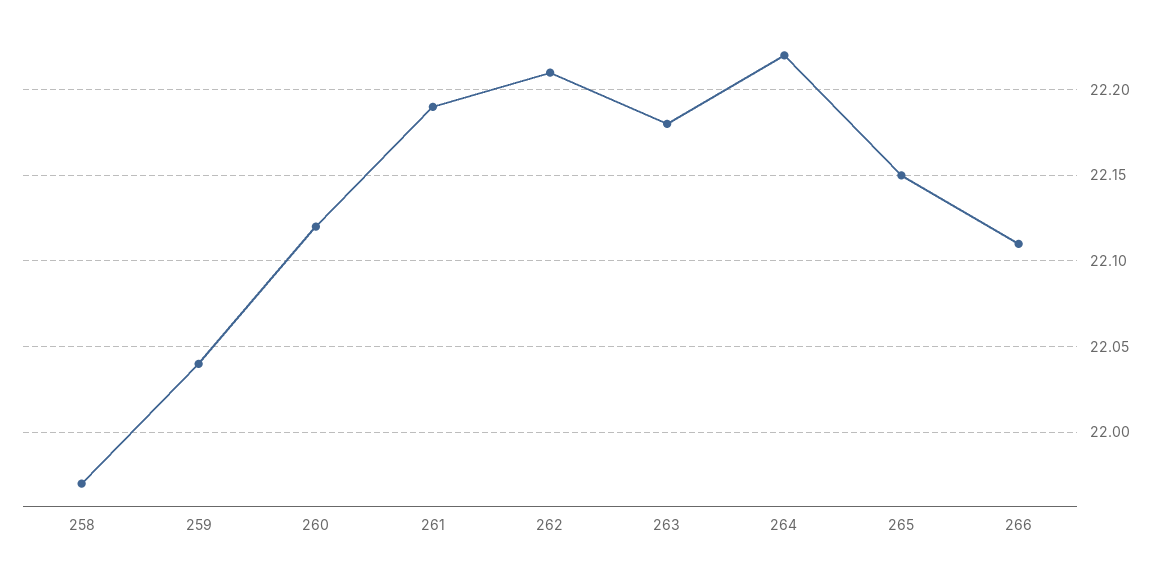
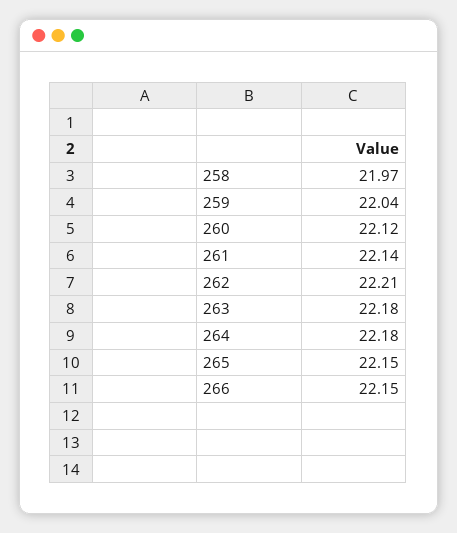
261: 22.19 -> 22.14
264: 22.22 -> 22.18
266: 22.11 -> 22.15

